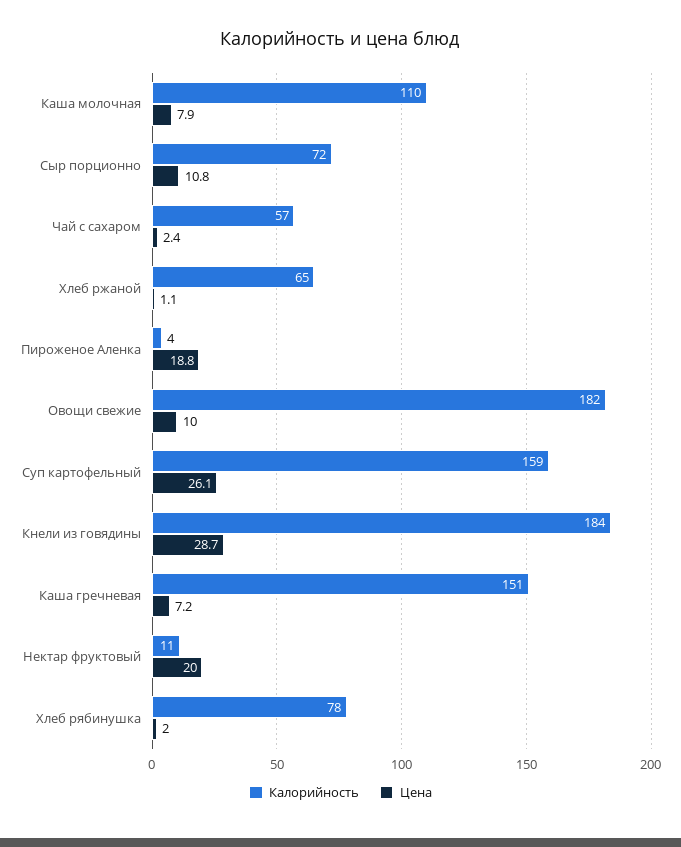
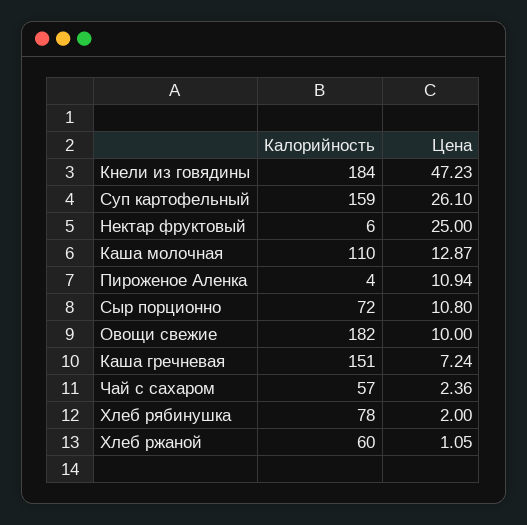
Цена, Каша молочная: 7.9 -> 12.87
Калорийность, Хлеб ржаной: 65 -> 60
Цена, Пироженое Аленка: 18.8 -> 10.94
Цена, Кнели из говядины: 28.7 -> 47.23
Калорийность, Нектар фруктовый: 11 -> 6
Цена, Нектар фруктовый: 20 -> 25

